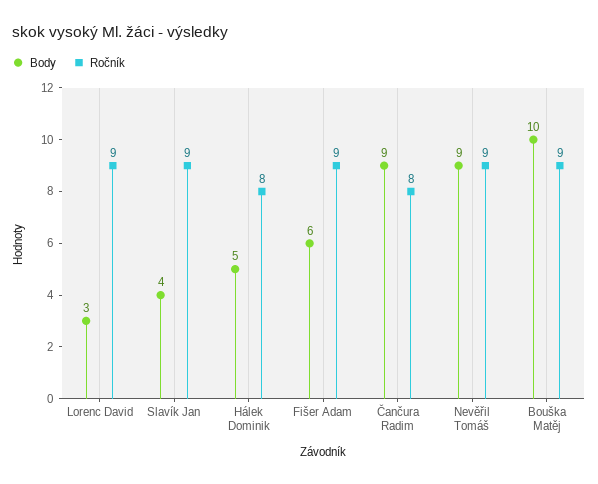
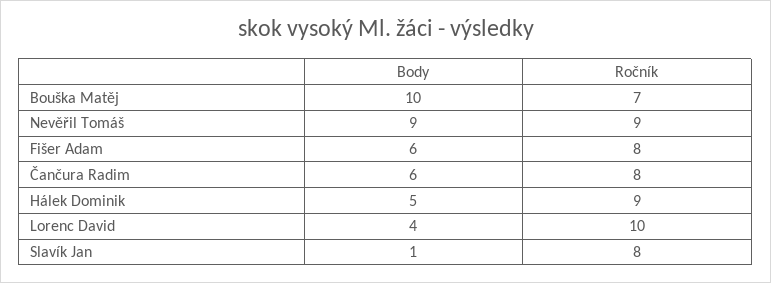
Body, Lorenc David: 3 -> 4
Ročník, Lorenc David: 9 -> 10
Body, Slavík Jan: 4 -> 1
Ročník, Slavík Jan: 9 -> 8
Ročník, Hálek Dominik: 8 -> 9
Ročník, Fišer Adam: 9 -> 8
Body, Čančura Radim: 9 -> 6
Ročník, Bouška Matěj: 9 -> 7

